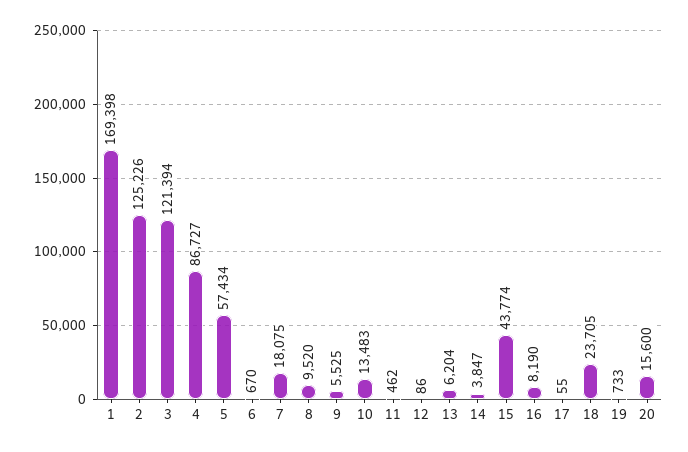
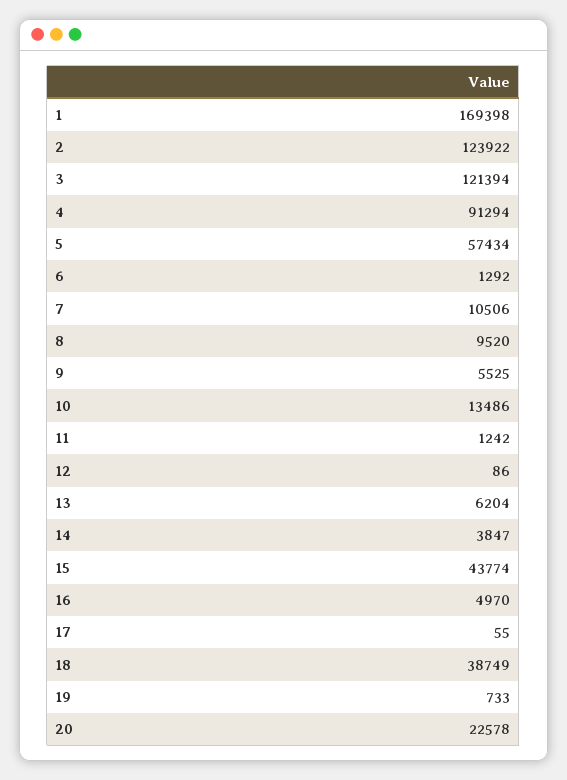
2: 125226 -> 123922
4: 86727 -> 91294
6: 670 -> 1292
7: 18075 -> 10506
10: 13483 -> 13486
11: 462 -> 1242
16: 8190 -> 4970
18: 23705 -> 38749
20: 15600 -> 22578

